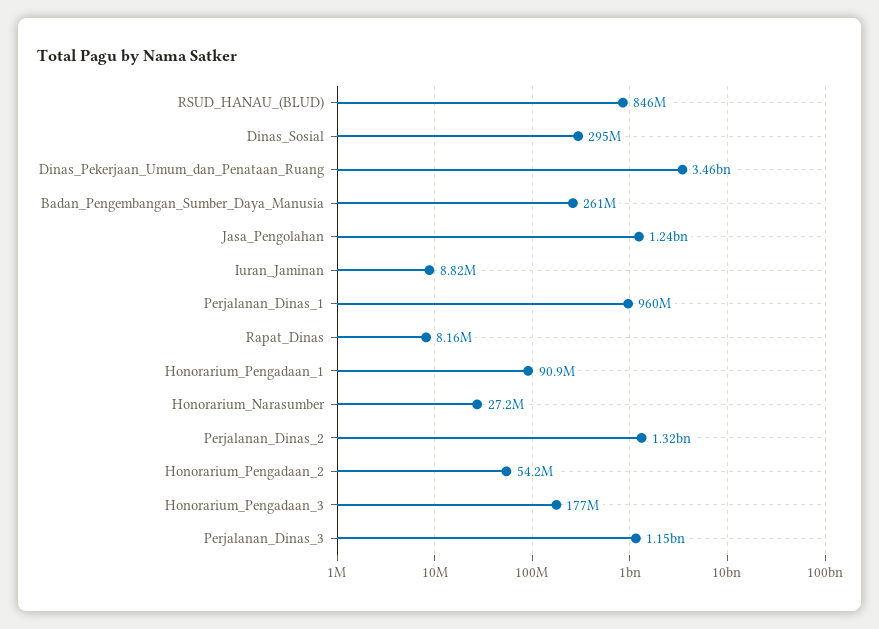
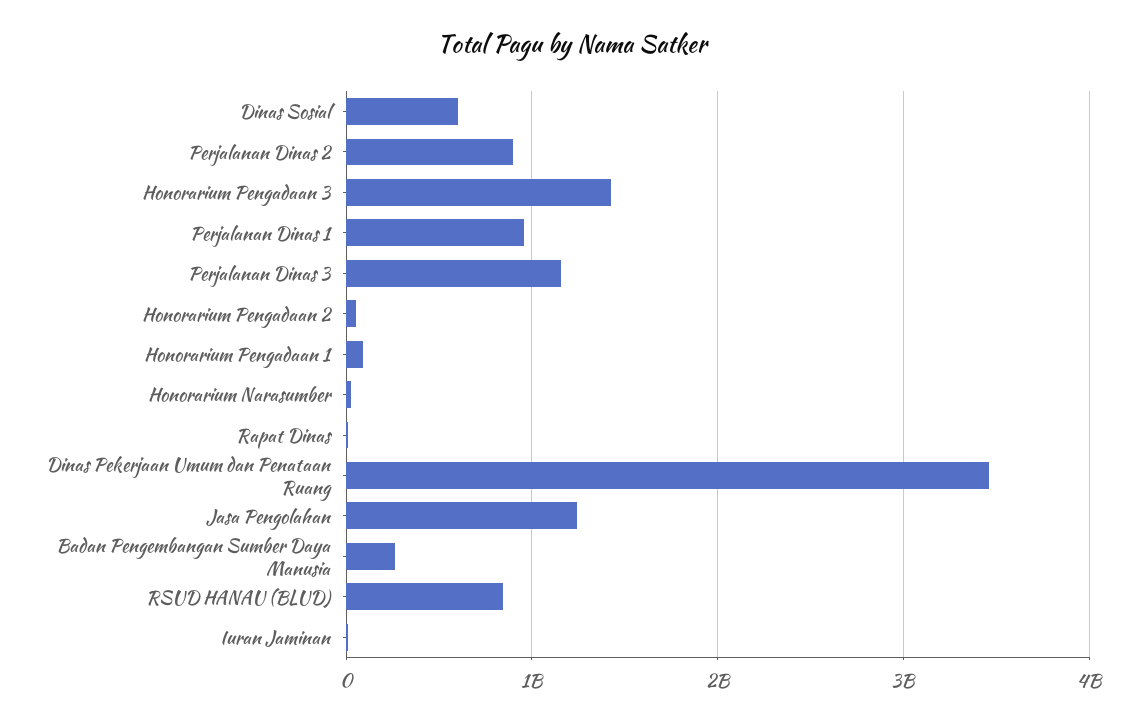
Dinas_Sosial: 295000000 -> 600000000
Perjalanan_Dinas_2: 1320000000 -> 900000000
Honorarium_Pengadaan_3: 177000000 -> 1400000000

